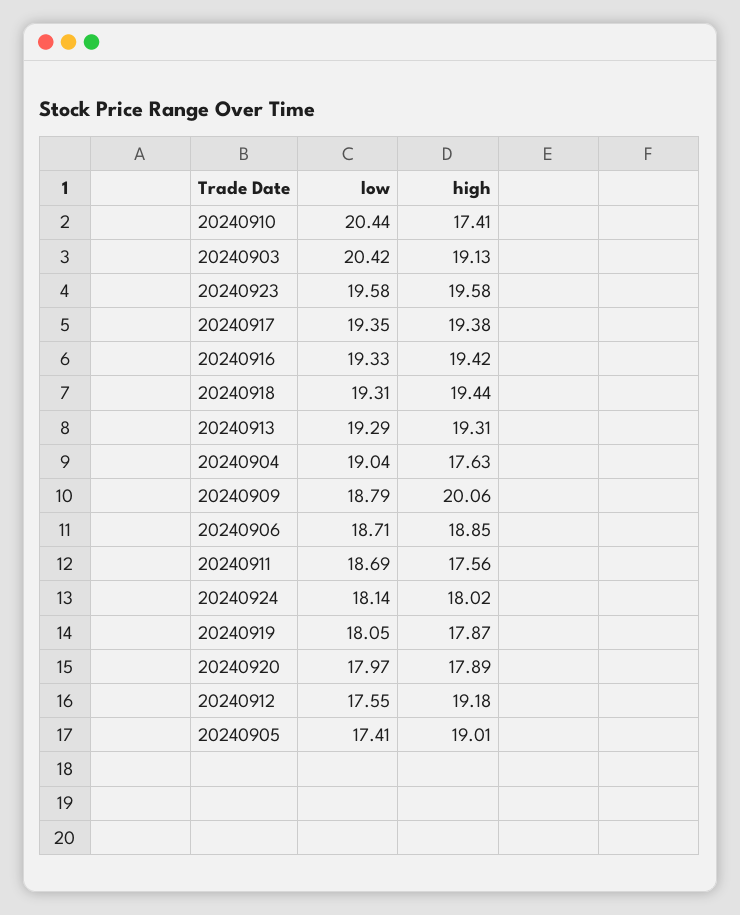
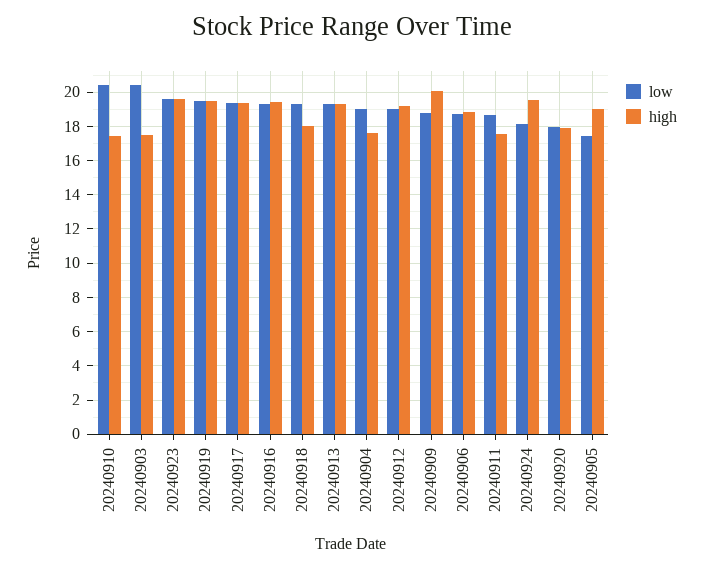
high, 20240903: 19.13 -> 17.5
high, 20240918: 19.44 -> 18
high, 20240924: 18.02 -> 19.5
low, 20240919: 18.05 -> 19.5
high, 20240919: 17.87 -> 19.5
low, 20240912: 17.55 -> 19

